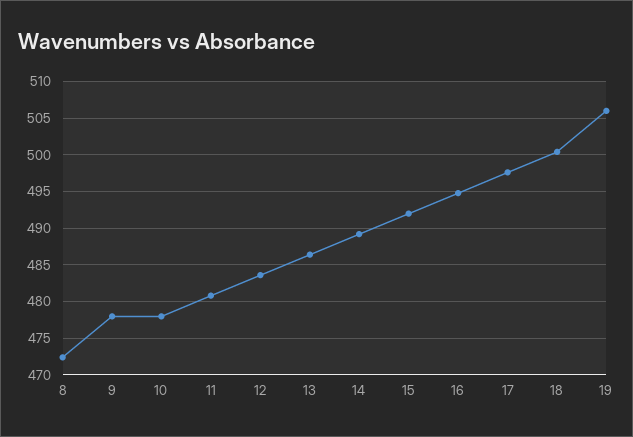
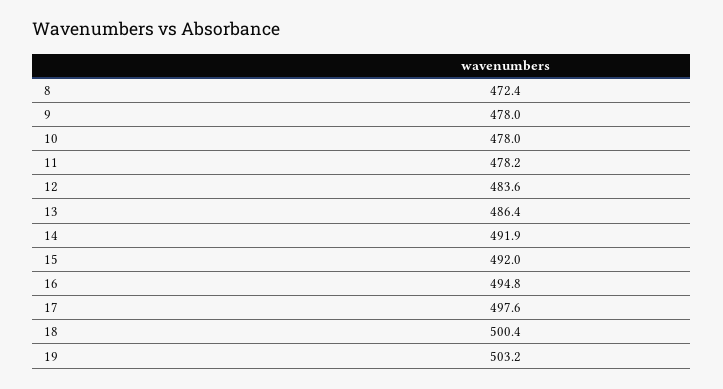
11: 481 -> 478.2
14: 489 -> 491.9
19: 506 -> 503.2

